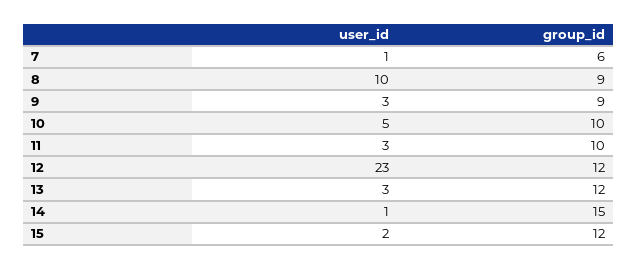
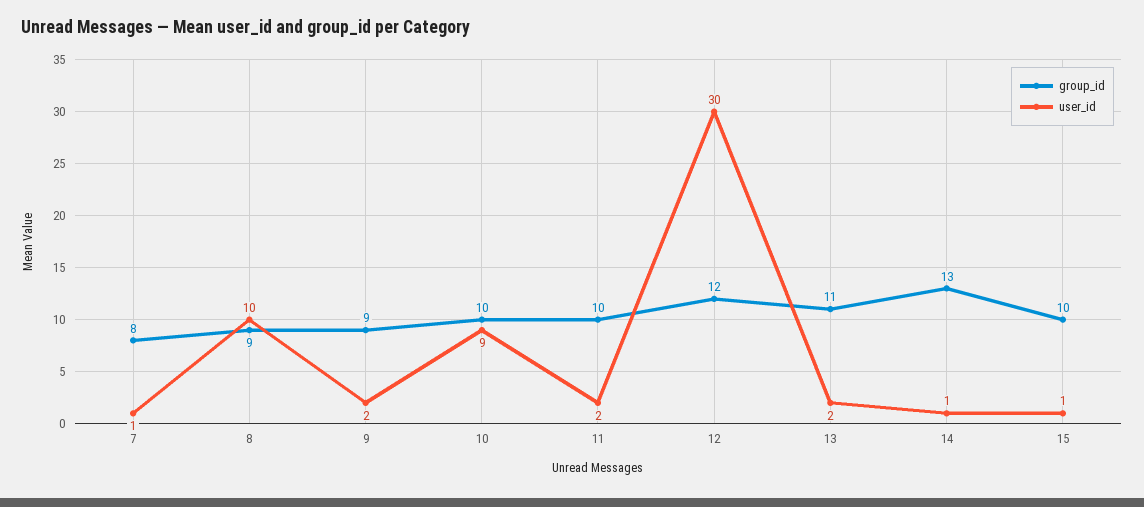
group_id, 7: 6 -> 8
user_id, 9: 3 -> 2
user_id, 10: 5 -> 9
user_id, 11: 3 -> 2
user_id, 12: 23 -> 30
user_id, 13: 3 -> 2
group_id, 13: 12 -> 11
group_id, 14: 15 -> 13
user_id, 15: 2 -> 1
group_id, 15: 12 -> 10

